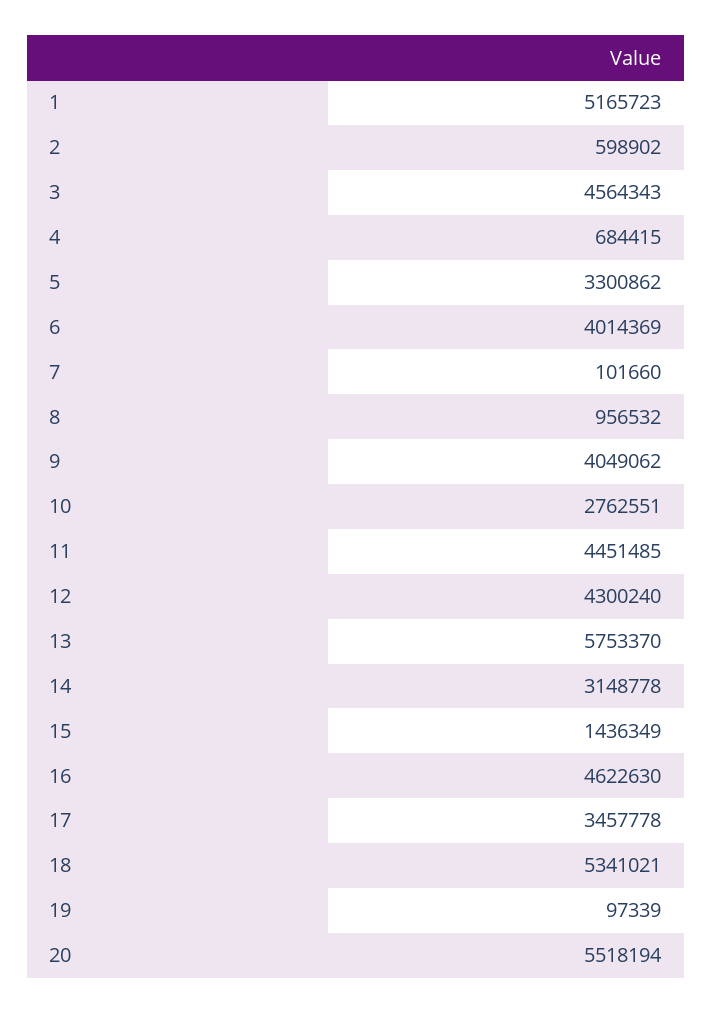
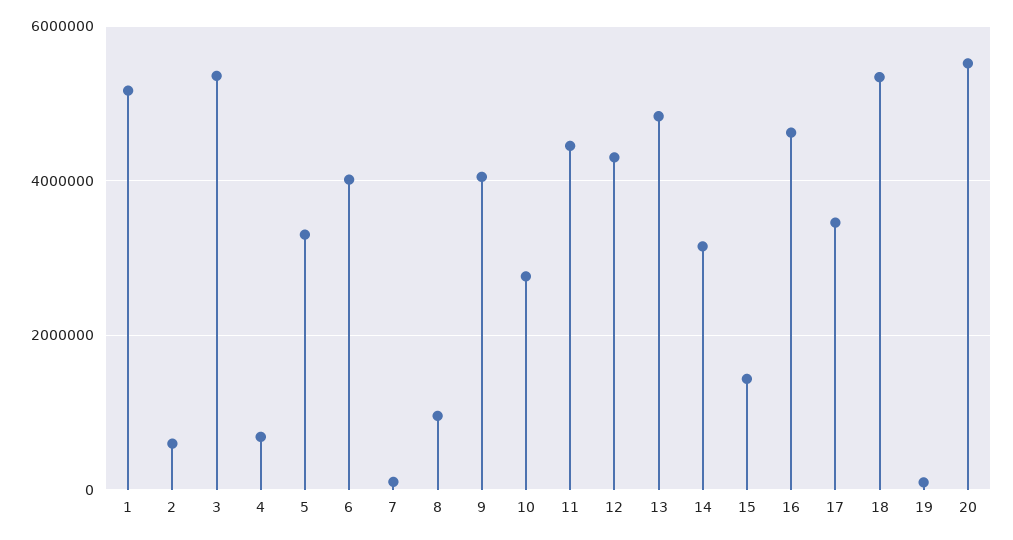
3: 4564343 -> 5400000
13: 5753370 -> 4800000

